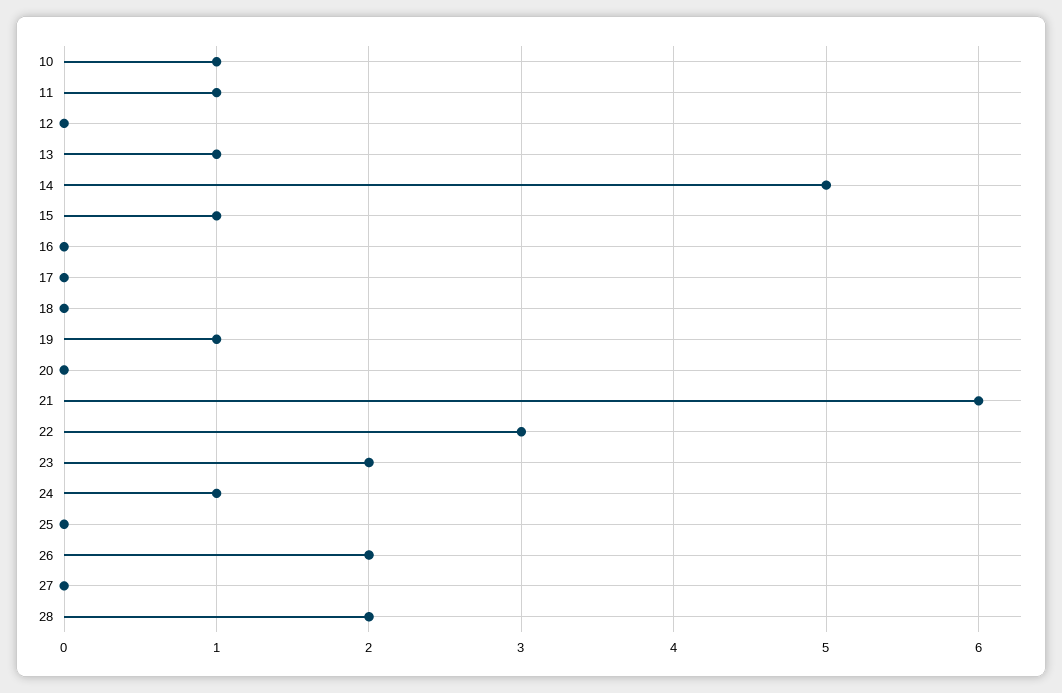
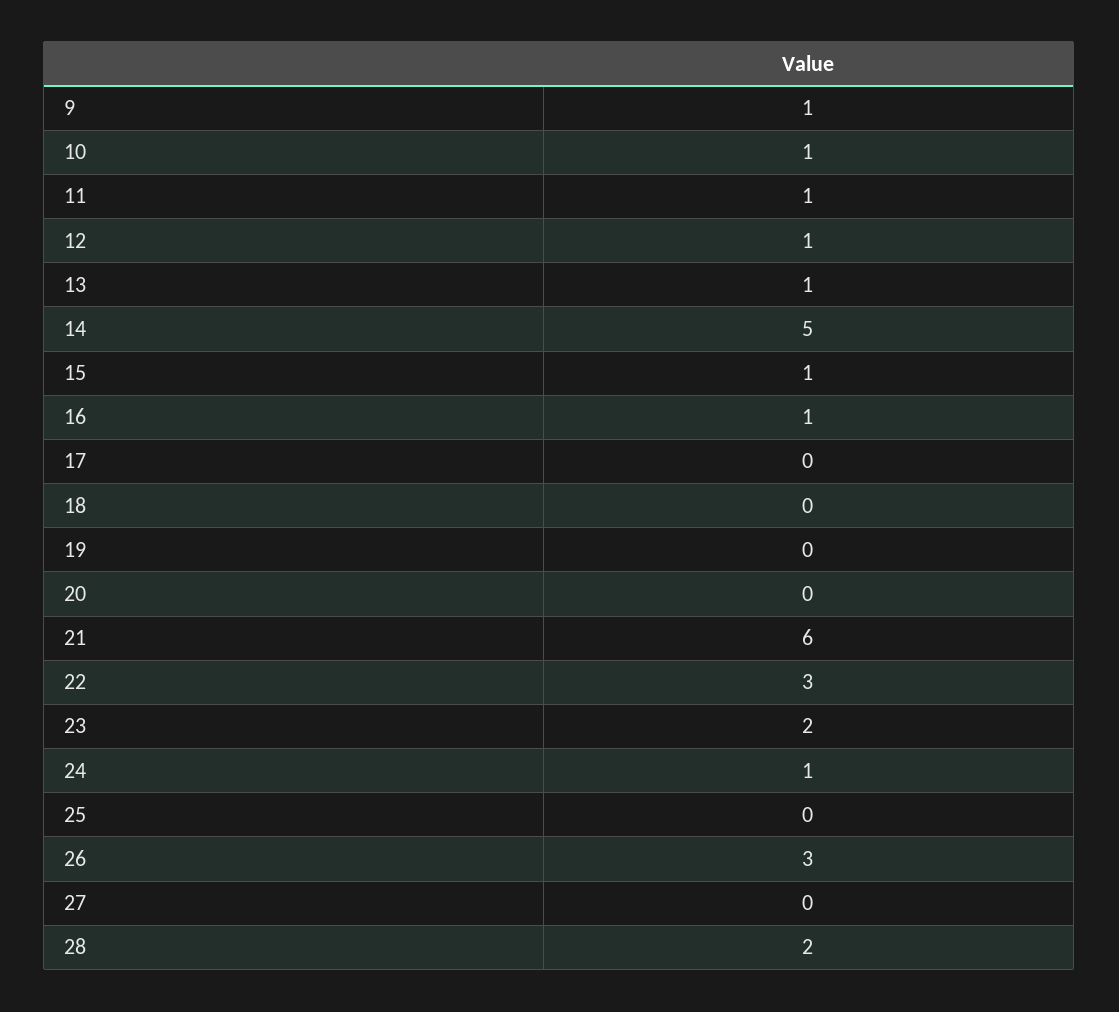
12: 0 -> 1
16: 0 -> 1
19: 1 -> 0
26: 2 -> 3
9: none -> 1

